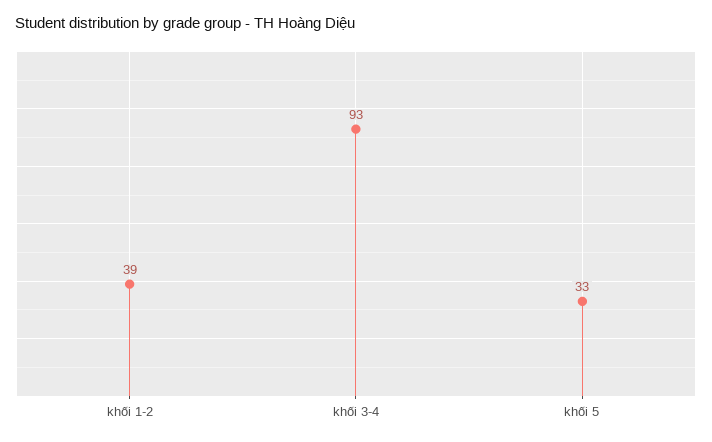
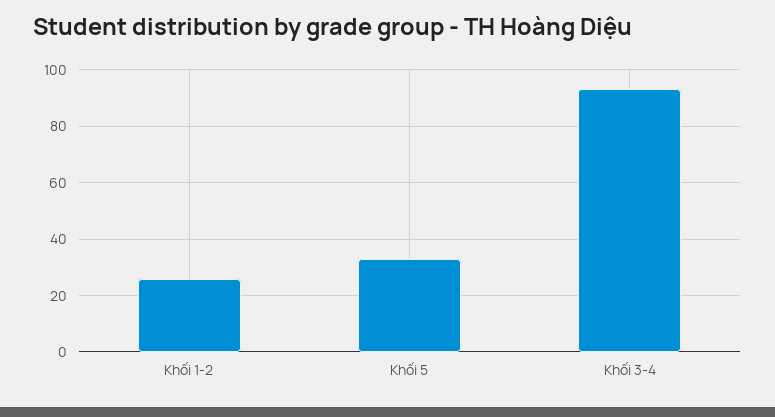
khối 1-2: 39 -> 25

